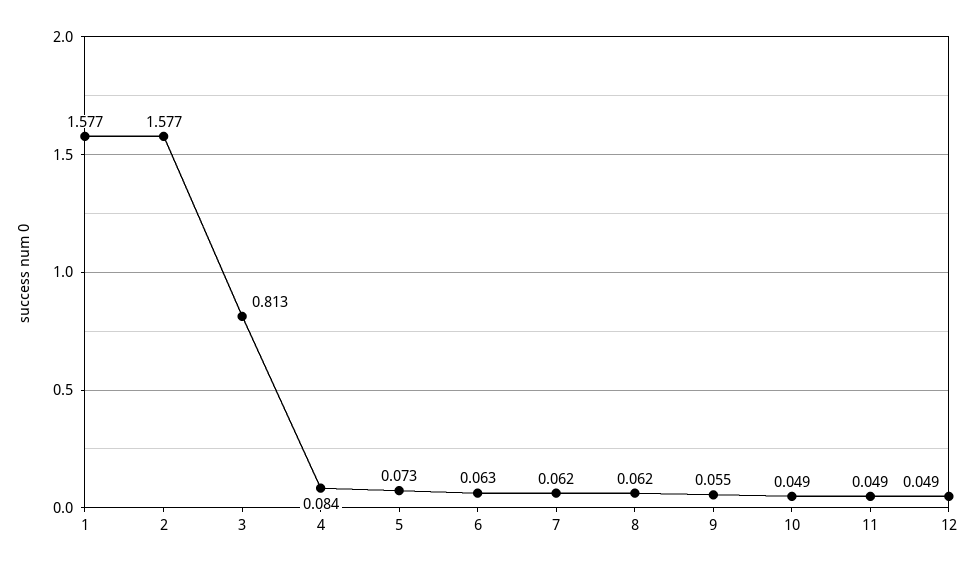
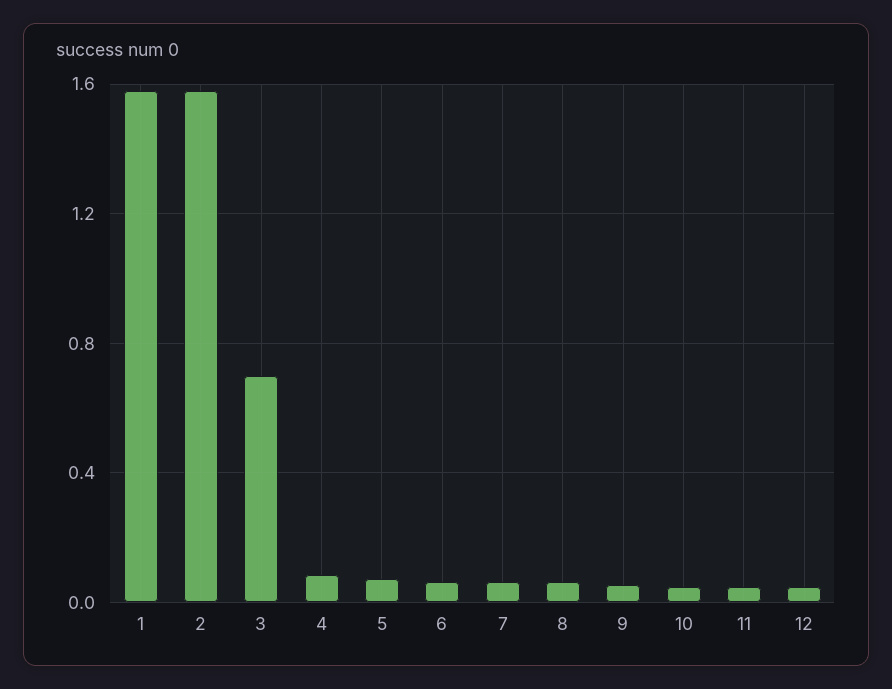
3: 0.813 -> 0.7

